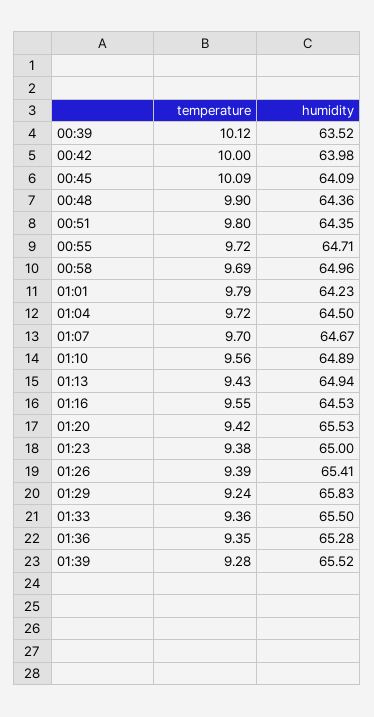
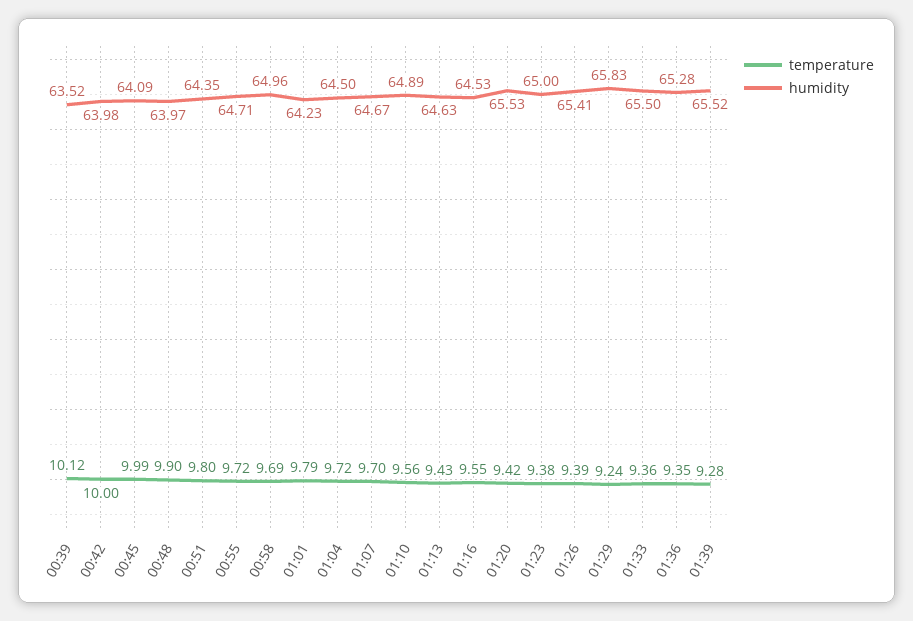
temperature, 00:45: 10.09 -> 9.99
humidity, 00:48: 64.36 -> 63.97
humidity, 01:13: 64.94 -> 64.63

